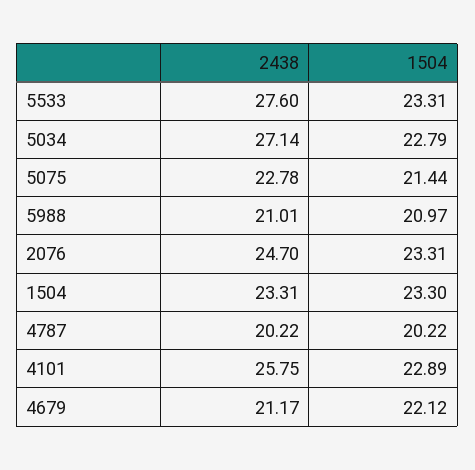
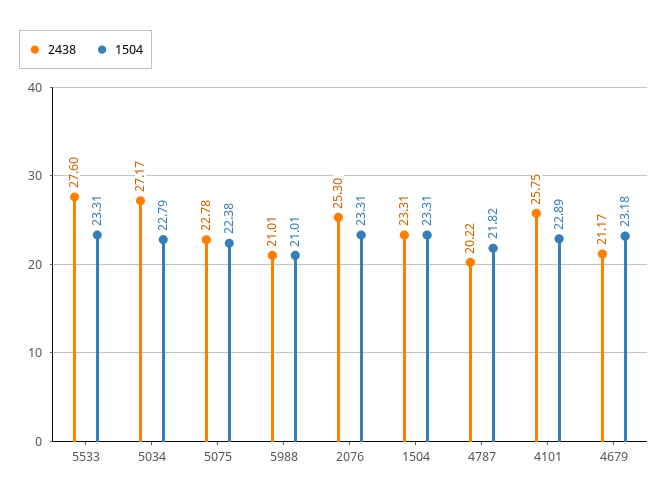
2438, 5034: 27.14 -> 27.17
1504, 5075: 21.44 -> 22.38
1504, 5988: 20.97 -> 21.01
2438, 2076: 24.7 -> 25.3
1504, 1504: 23.3 -> 23.31
1504, 4787: 20.22 -> 21.82
1504, 4679: 22.12 -> 23.18

